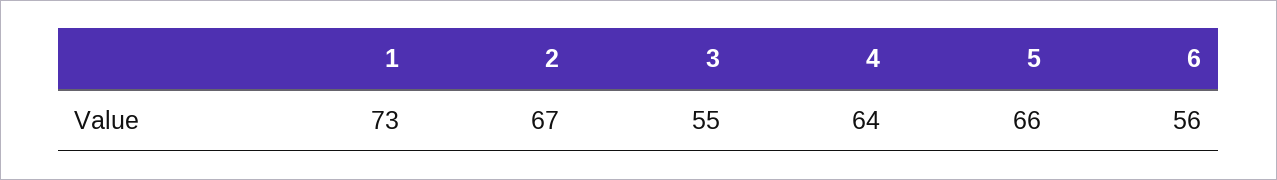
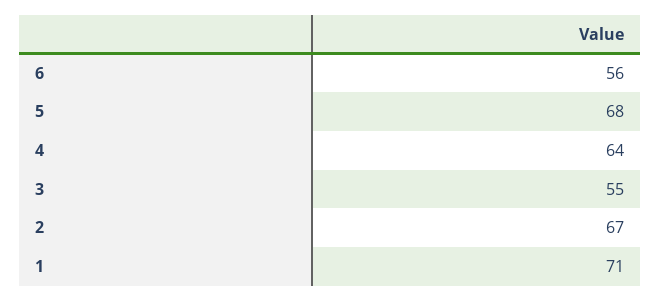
1: 73 -> 71
5: 66 -> 68

